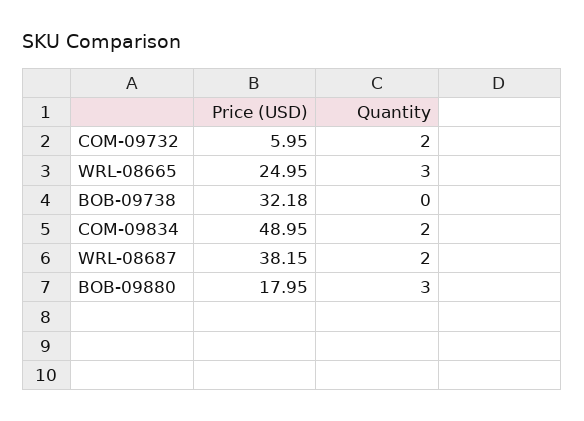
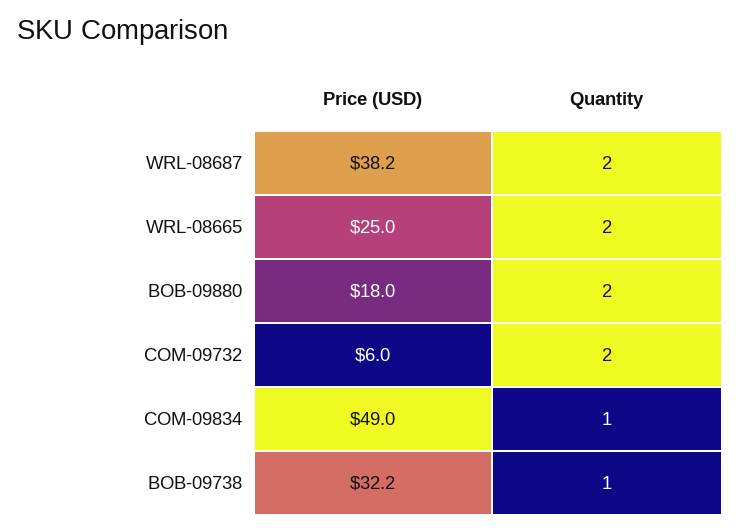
Quantity, WRL-08665: 3 -> 2
Quantity, BOB-09738: 0 -> 1
Quantity, COM-09834: 2 -> 1
Quantity, BOB-09880: 3 -> 2

